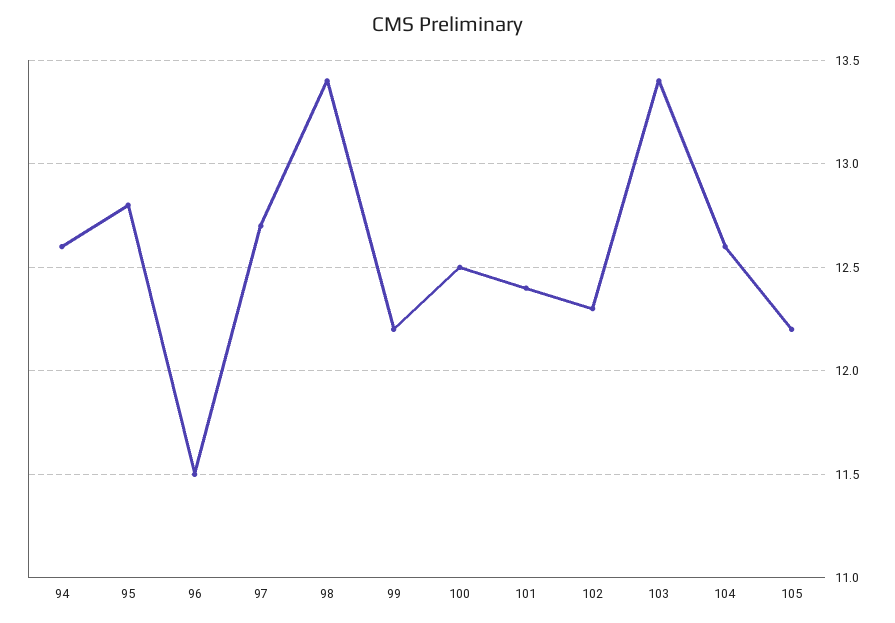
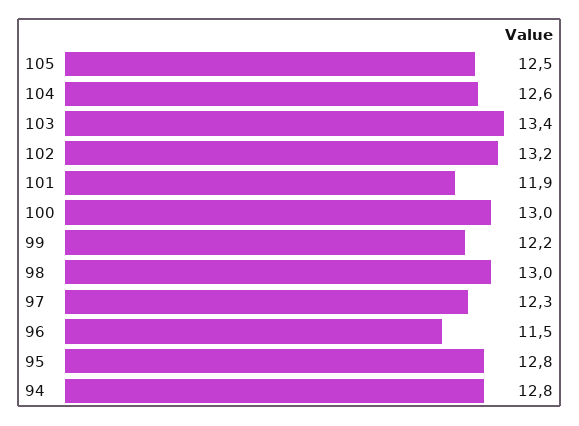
94: 12.6 -> 12.8
97: 12.7 -> 12.3
98: 13.4 -> 13
100: 12.5 -> 13
101: 12.4 -> 11.9
102: 12.3 -> 13.2
105: 12.2 -> 12.5

